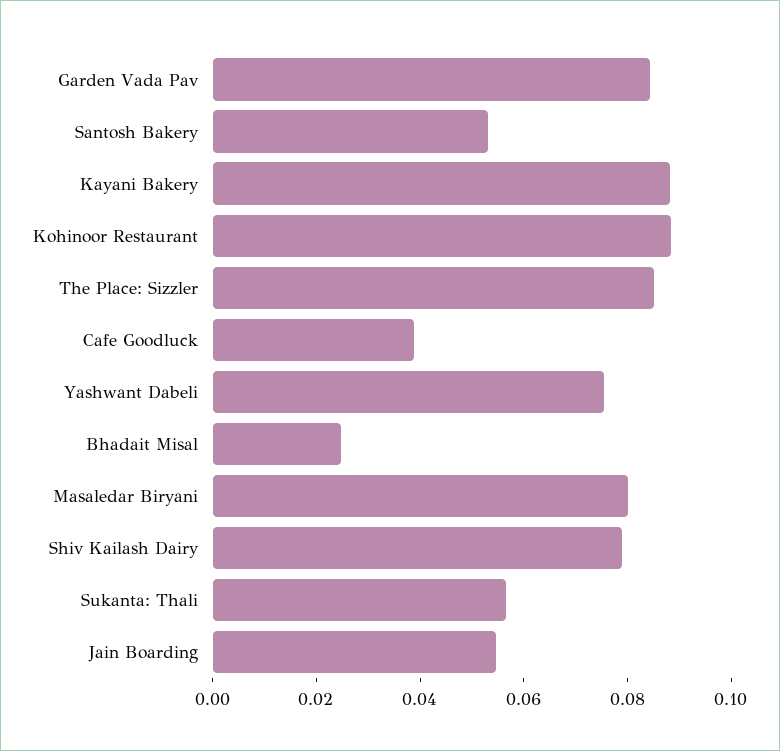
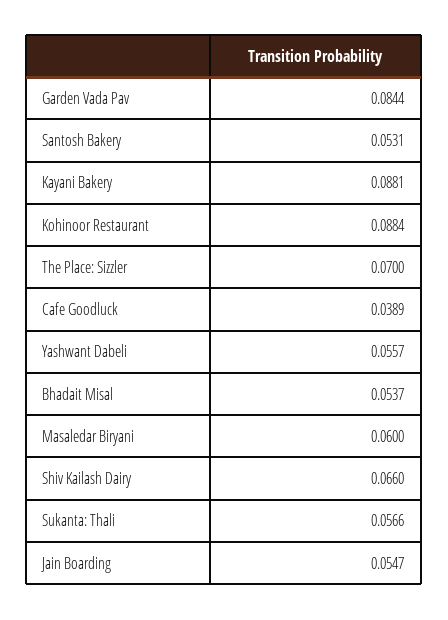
The Place: Sizzler: 0.085 -> 0.07
Yashwant Dabeli: 0.075 -> 0.0557
Bhadait Misal: 0.025 -> 0.0537
Masaledar Biryani: 0.08 -> 0.06
Shiv Kailash Dairy: 0.08 -> 0.066

